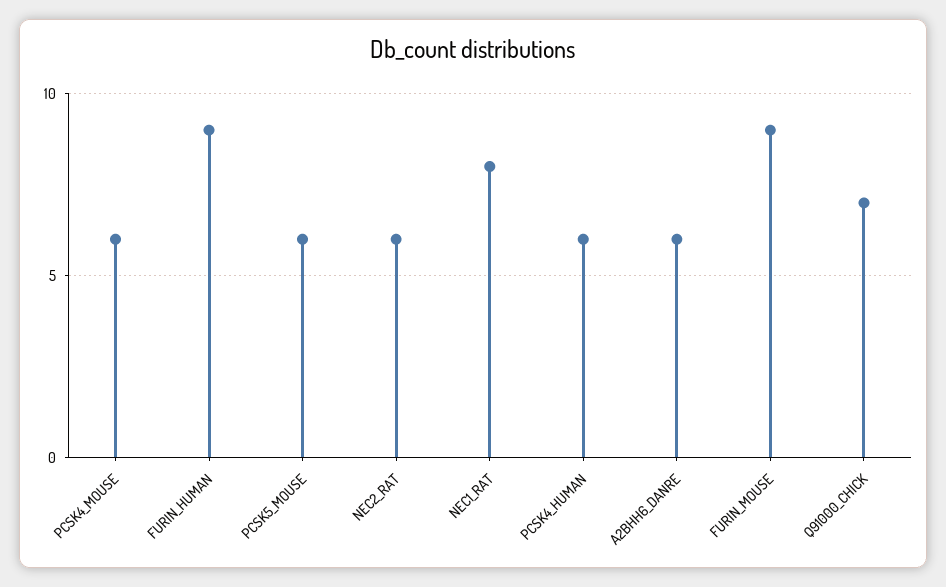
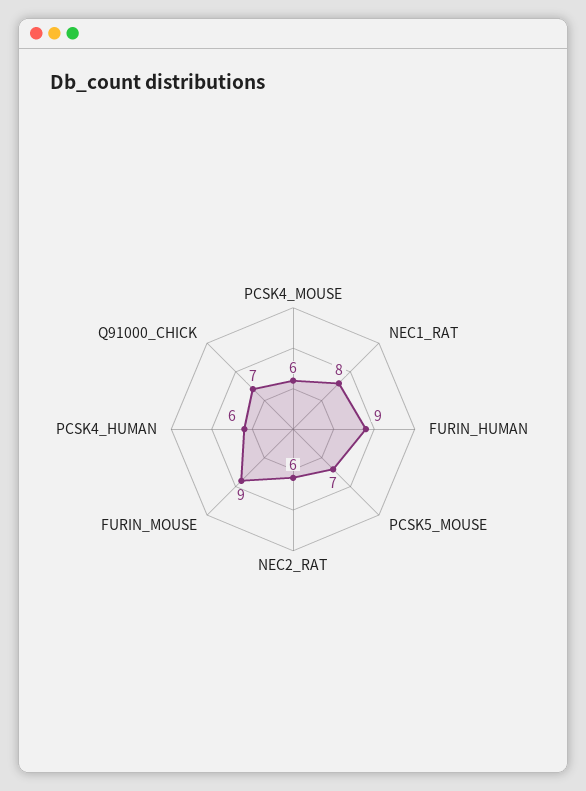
PCSK5_MOUSE: 6 -> 7
A2BHH6_DANRE: 6 -> none

